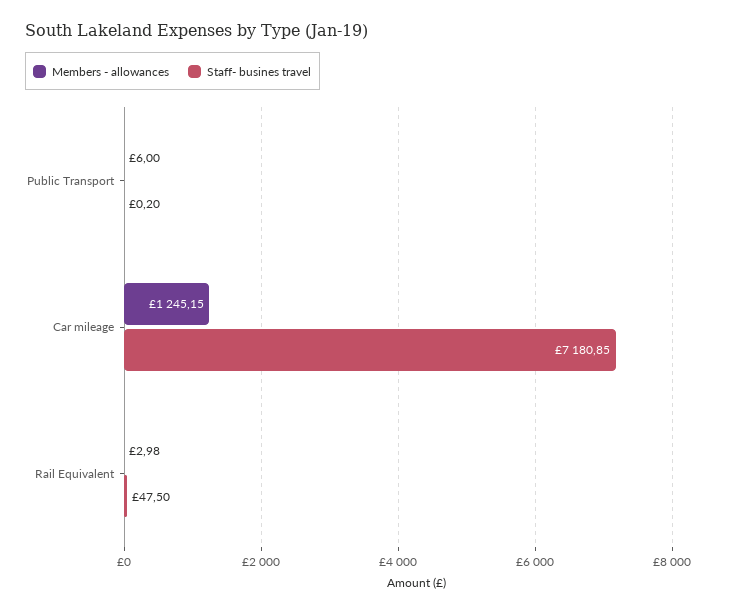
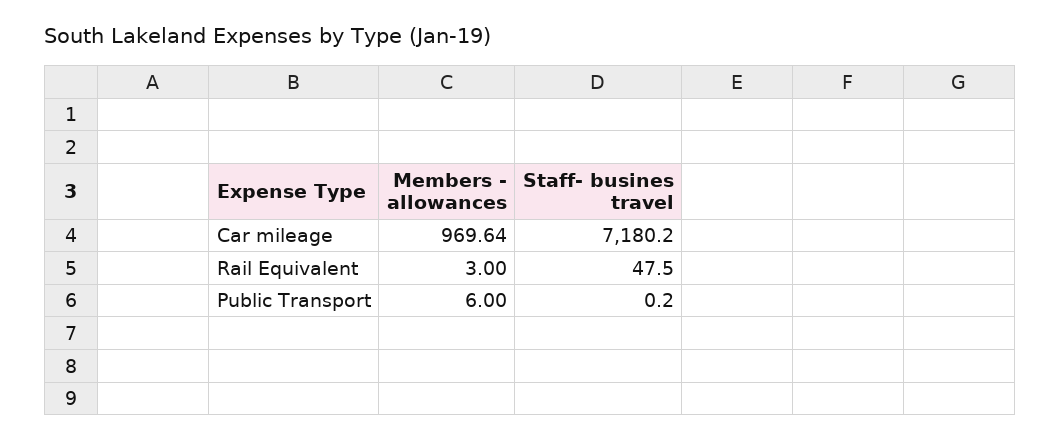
Members - allowances, Car mileage: 1245.15 -> 969.64
Staff- busines travel, Car mileage: 7180.85 -> 7180.2
Members - allowances, Rail Equivalent: 2.98 -> 3

